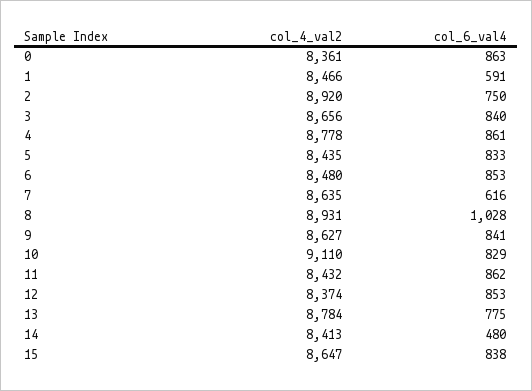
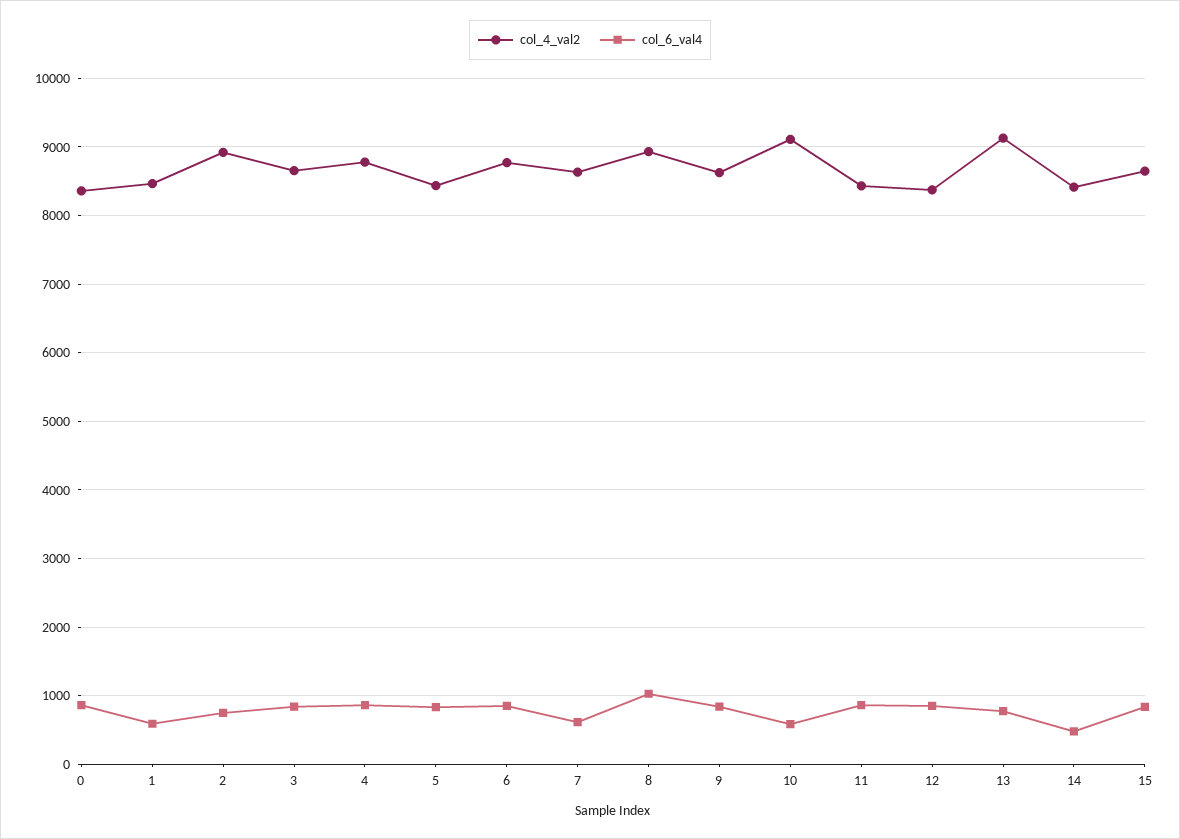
col_4_val2, 6: 8480 -> 8800
col_6_val4, 10: 829 -> 600
col_4_val2, 13: 8784 -> 9100

